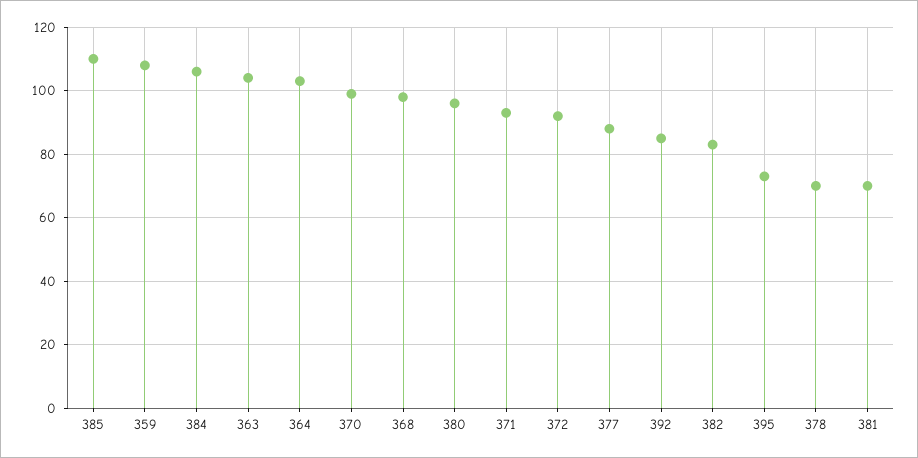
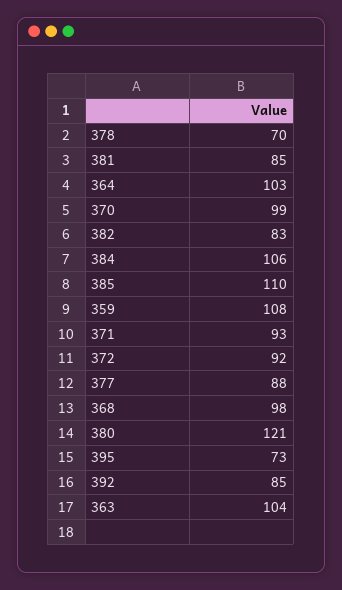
380: 95 -> 121
381: 70 -> 85

